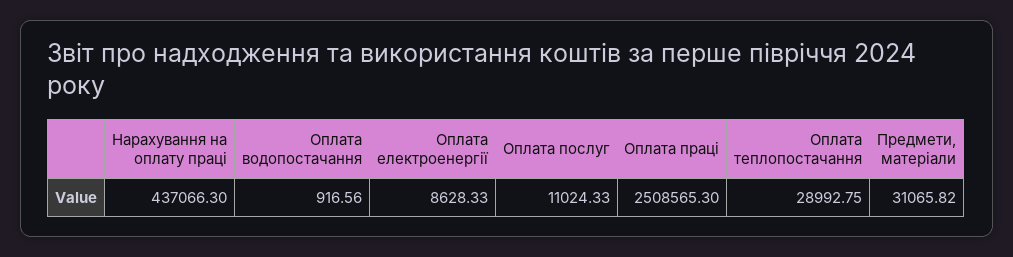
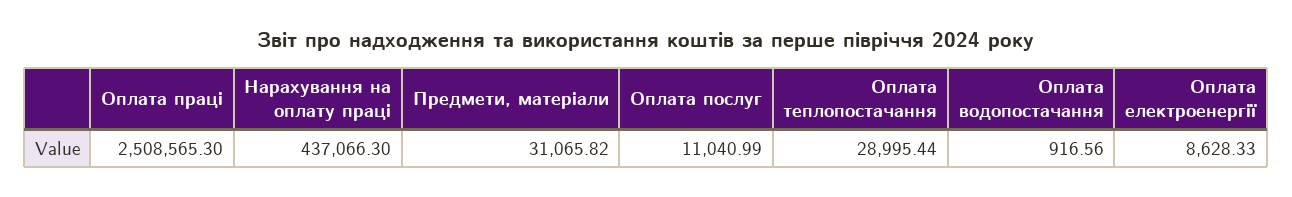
Оплата послуг: 11024.33 -> 11040.99
Оплата теплопостачання: 28992.75 -> 28995.44

